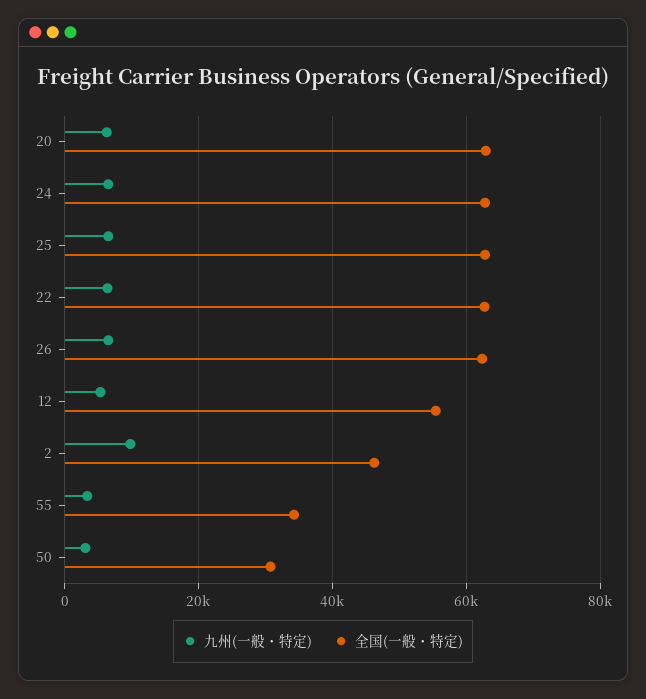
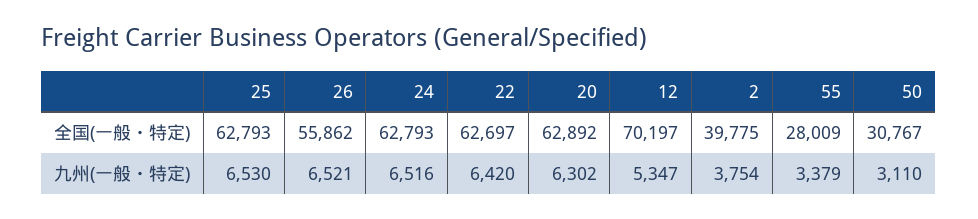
全国(一般・特定), 26: 62000 -> 55862
全国(一般・特定), 12: 56000 -> 70197
九州(一般・特定), 2: 10000 -> 3754
全国(一般・特定), 2: 46000 -> 39775
全国(一般・特定), 55: 34000 -> 28009

